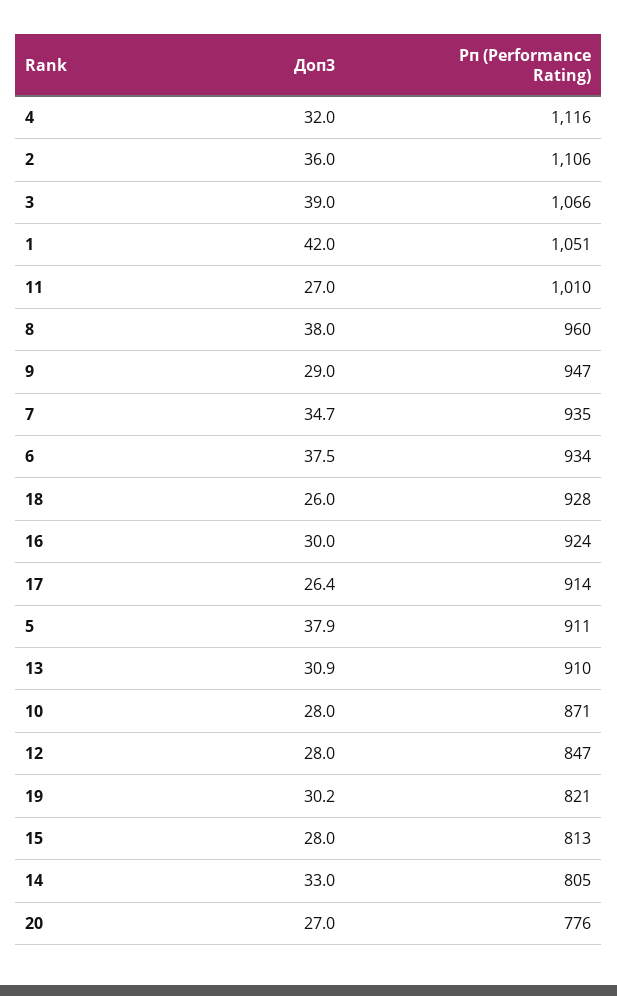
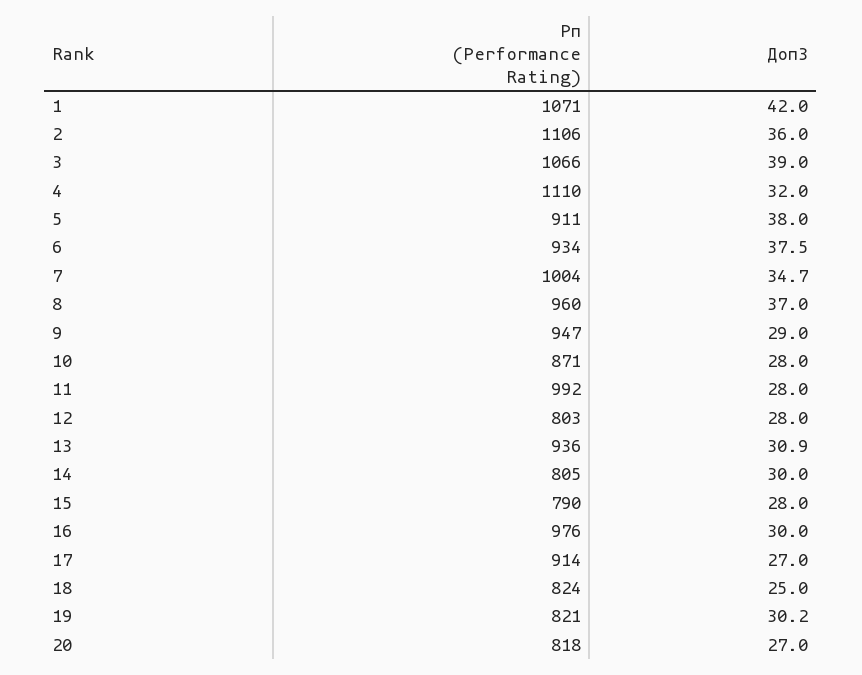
Рп (Performance Rating), 4: 1116 -> 1110
Рп (Performance Rating), 1: 1051 -> 1071
Доп3, 11: 27 -> 28
Рп (Performance Rating), 11: 1010 -> 992
Доп3, 8: 38 -> 37
Рп (Performance Rating), 7: 935 -> 1004
Доп3, 18: 26 -> 25
Рп (Performance Rating), 18: 928 -> 824
Рп (Performance Rating), 16: 924 -> 976
Доп3, 17: 26.4 -> 27
Доп3, 5: 37.9 -> 38
Рп (Performance Rating), 13: 910 -> 936
Рп (Performance Rating), 12: 847 -> 803
Рп (Performance Rating), 15: 813 -> 790
Доп3, 14: 33 -> 30
Рп (Performance Rating), 20: 776 -> 818

